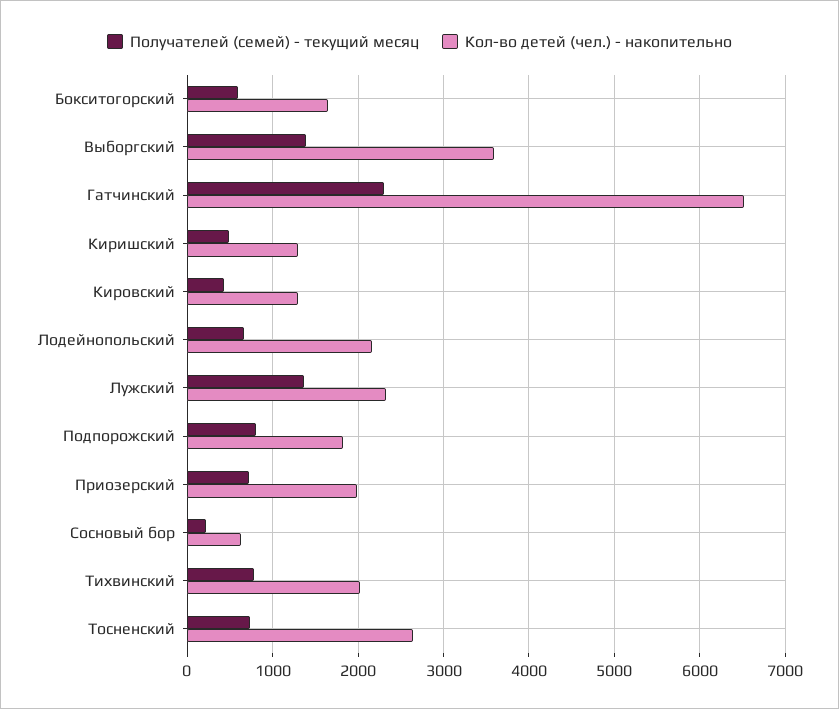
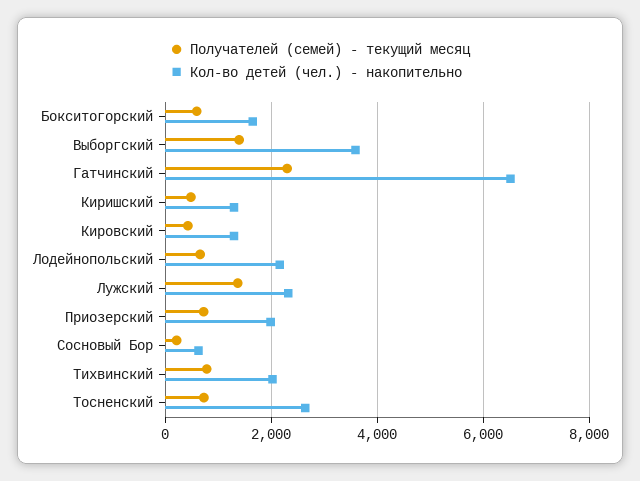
Получателей (семей) - текущий месяц, Подпорожский: 800 -> none
Кол-во детей (чел.) - накопительно, Подпорожский: 1800 -> none

